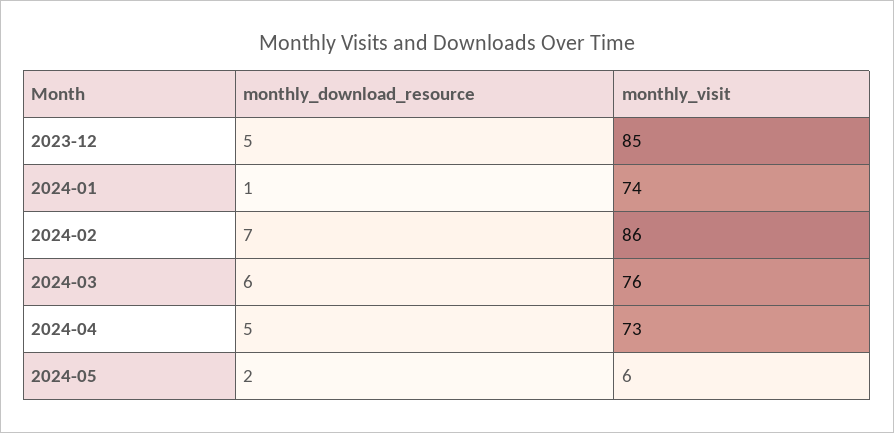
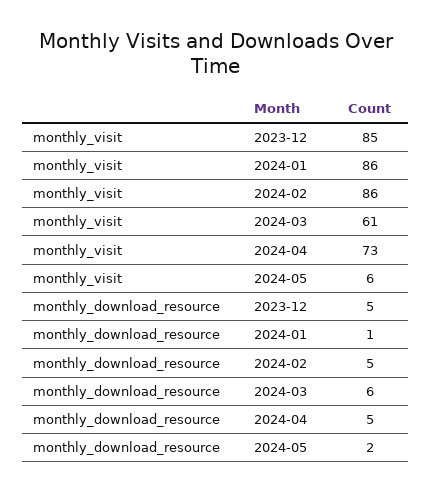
monthly_visit, 2024-01: 74 -> 86
monthly_download_resource, 2024-02: 7 -> 5
monthly_visit, 2024-03: 76 -> 61

